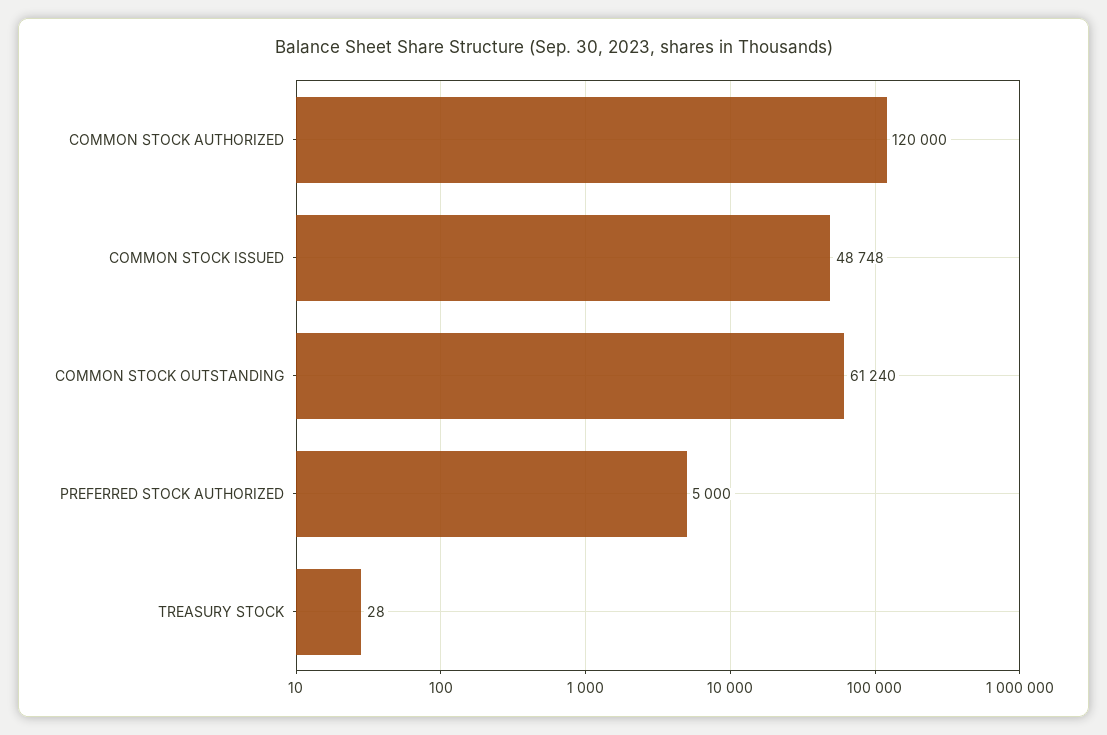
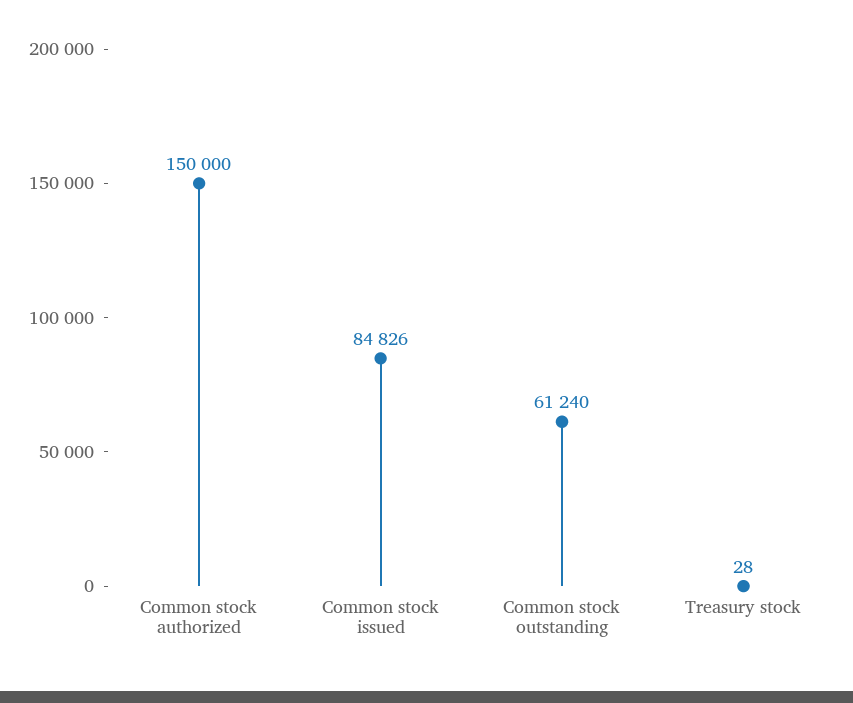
COMMON STOCK AUTHORIZED: 120000 -> 150000
COMMON STOCK ISSUED: 48748 -> 84826
PREFERRED STOCK AUTHORIZED: 5000 -> none

